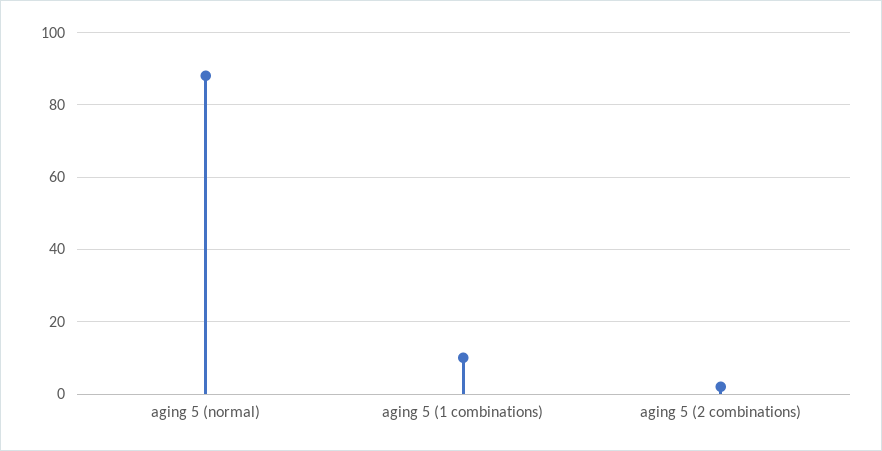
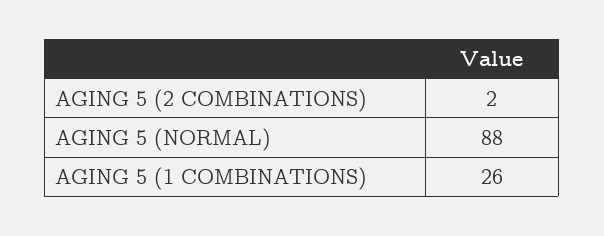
aging 5 (1 combinations): 10 -> 26

